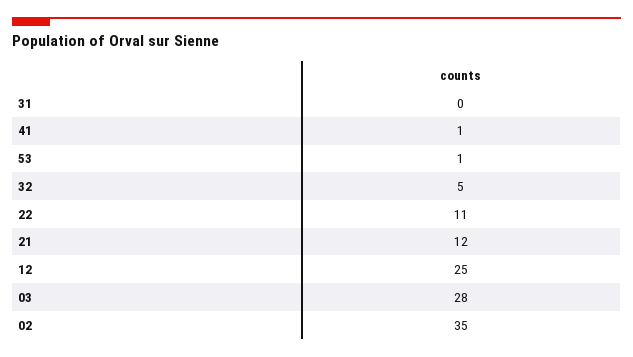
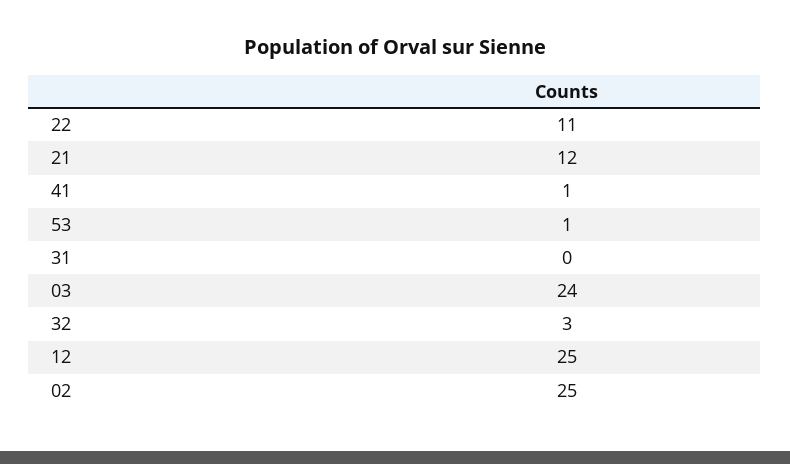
32: 5 -> 3
03: 28 -> 24
02: 35 -> 25

